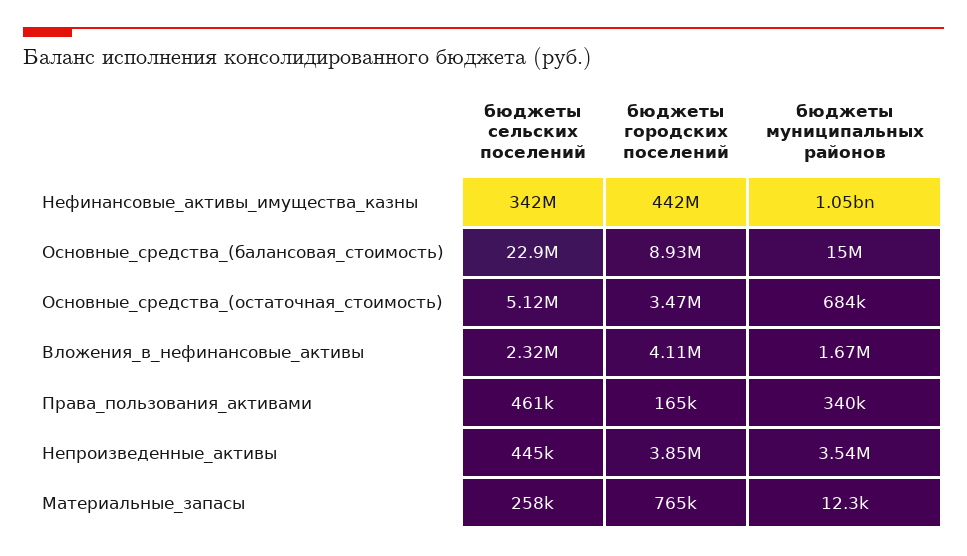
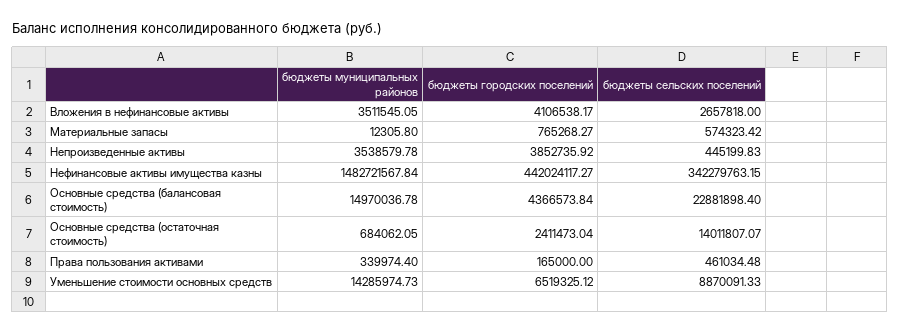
бюджеты муниципальных районов, Нефинансовые_активы_имущества_казны: 1050000000 -> 1482721567.84
бюджеты городских поселений, Основные_средства_(балансовая_стоимость): 8930000 -> 4366573.84
бюджеты сельских поселений, Основные_средства_(остаточная_стоимость): 5120000 -> 14011807.07
бюджеты городских поселений, Основные_средства_(остаточная_стоимость): 3470000 -> 2411473.04
бюджеты сельских поселений, Вложения_в_нефинансовые_активы: 2320000 -> 2657818
бюджеты муниципальных районов, Вложения_в_нефинансовые_активы: 1670000 -> 3511545.05
бюджеты сельских поселений, Материальные_запасы: 258000 -> 574323.42
бюджеты муниципальных районов, Уменьшение стоимости основных средств: none -> 14285974.73
бюджеты городских поселений, Уменьшение стоимости основных средств: none -> 6519325.12
бюджеты сельских поселений, Уменьшение стоимости основных средств: none -> 8870091.33

